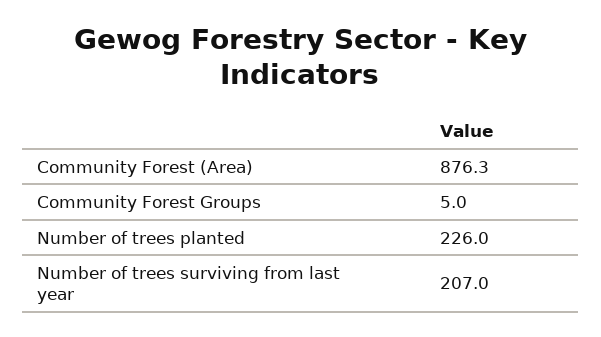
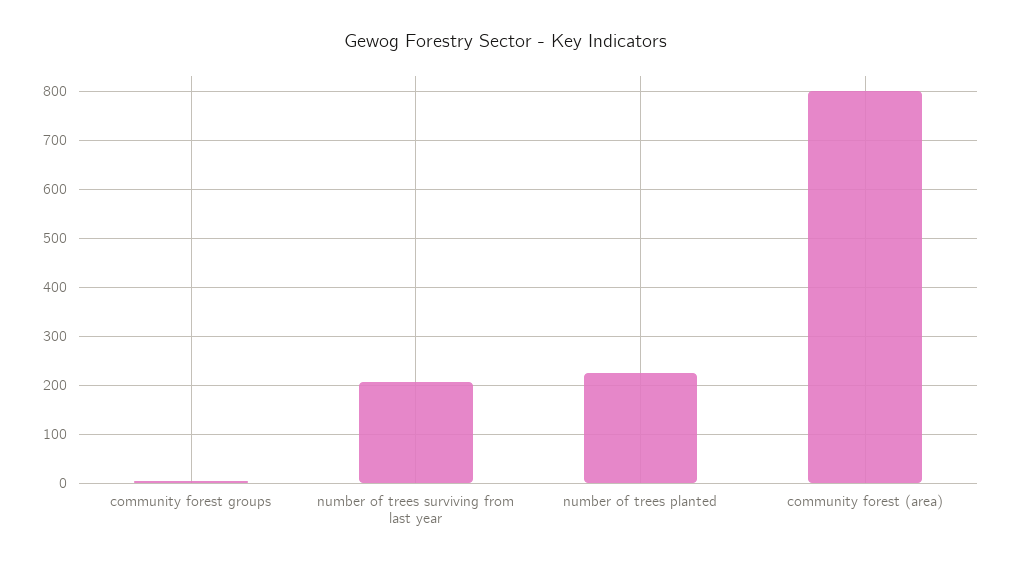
Community Forest (Area): 876.3 -> 800

